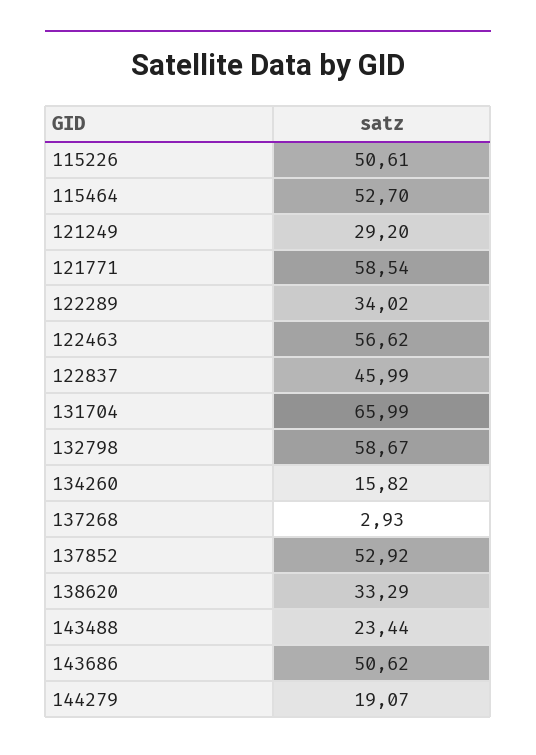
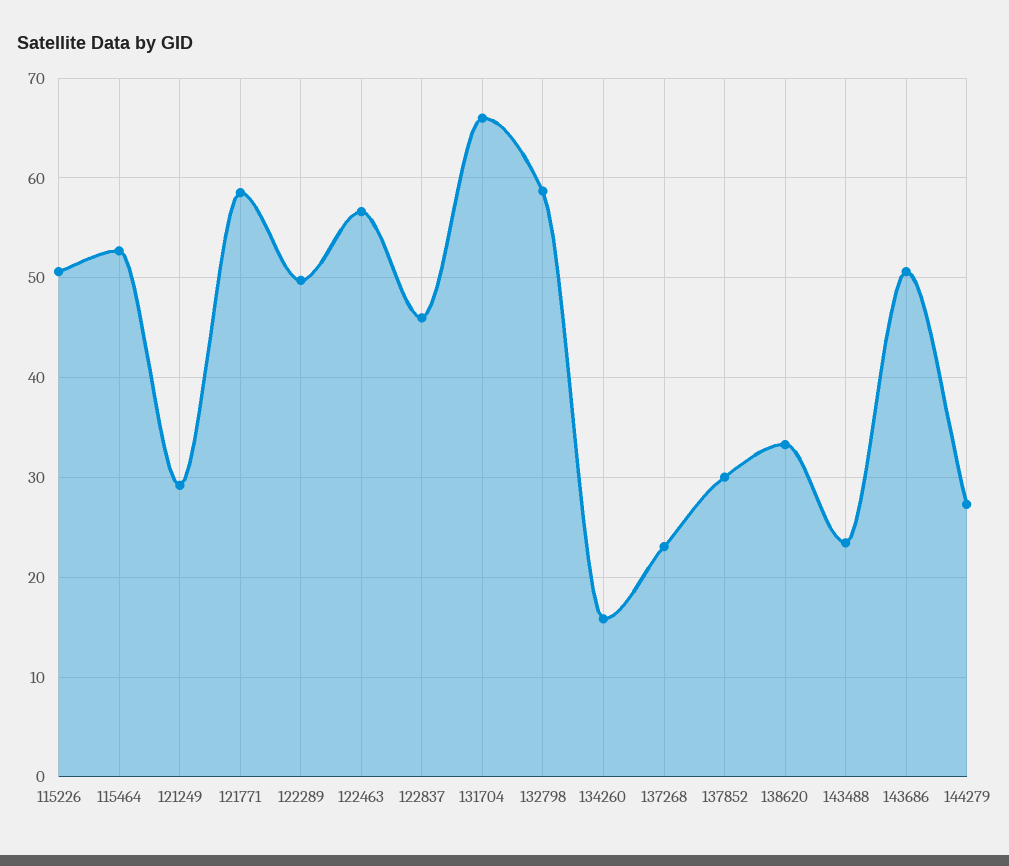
122289: 34.02 -> 50
137268: 2.93 -> 23
137852: 52.92 -> 30
144279: 19.07 -> 27

